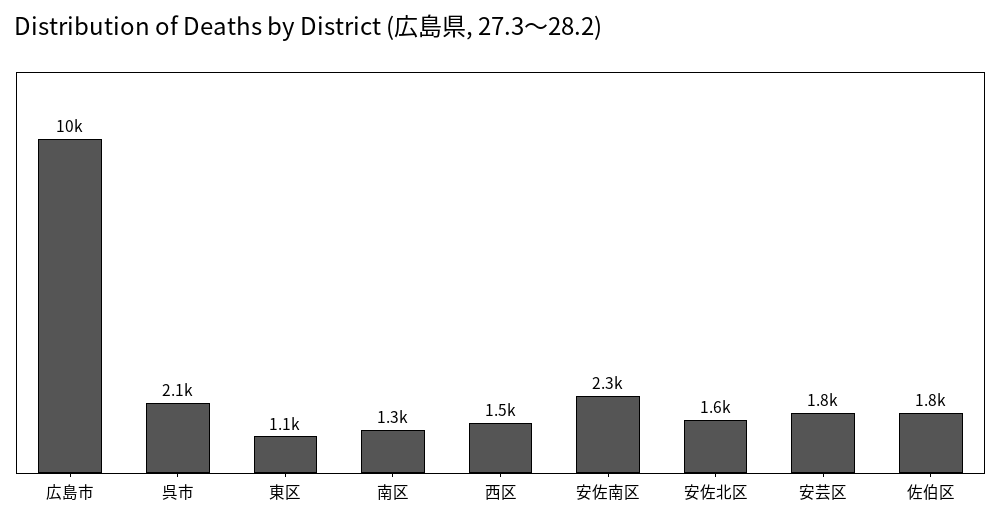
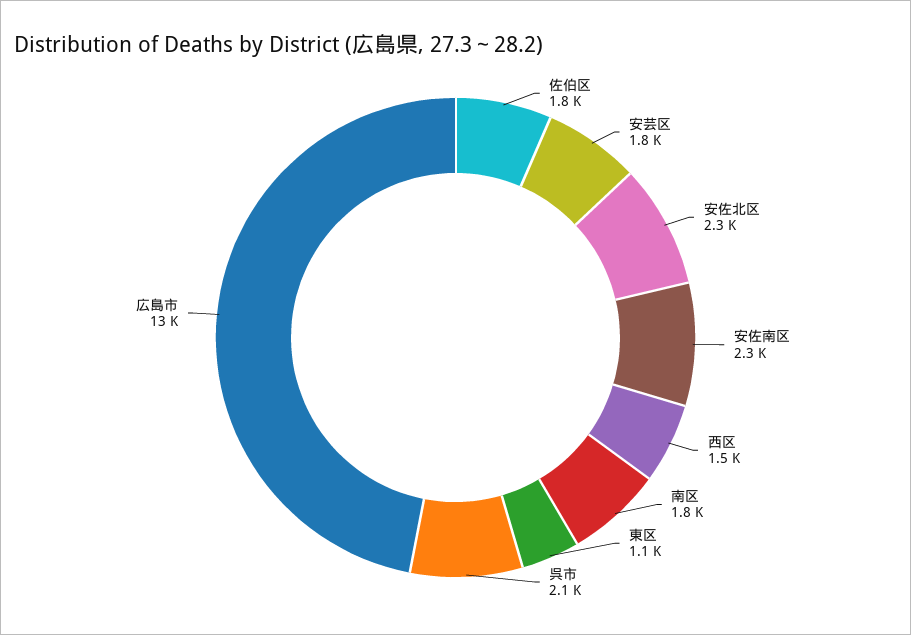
広島市: 10000 -> 13000
南区: 1300 -> 1800
安佐北区: 1600 -> 2300

